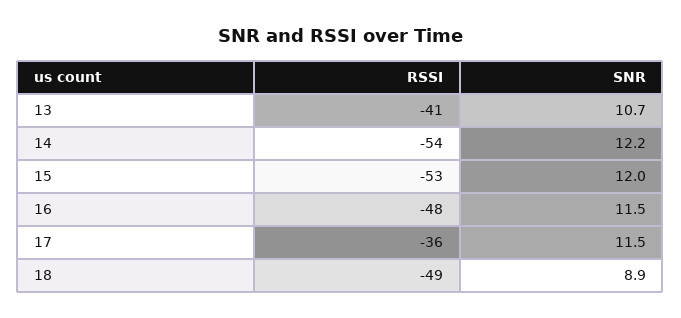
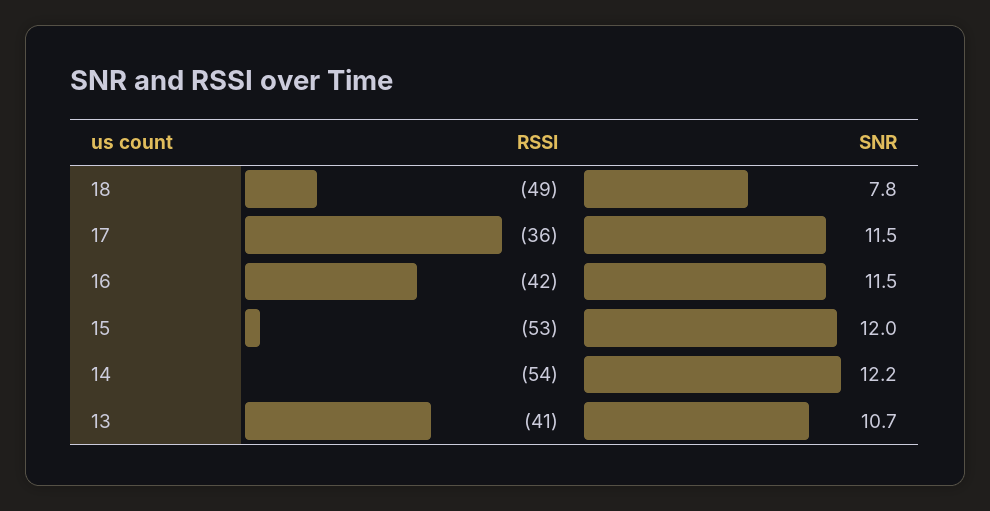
RSSI, 16: -48 -> -42
SNR, 18: 8.9 -> 7.8

